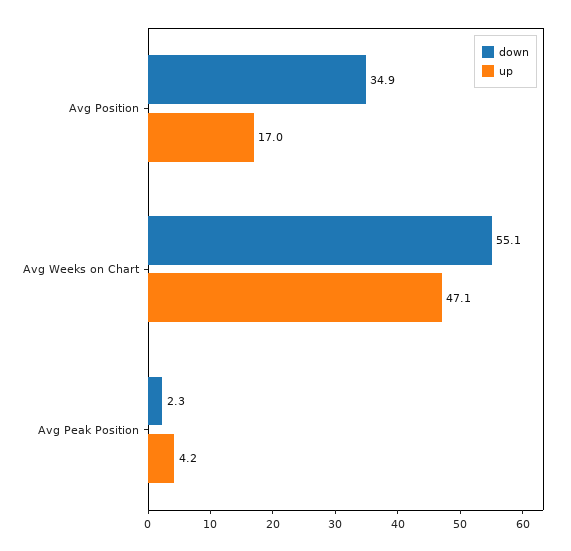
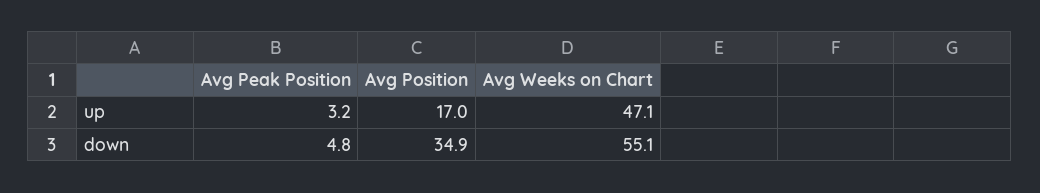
down, Avg Peak Position: 2.3 -> 4.8
up, Avg Peak Position: 4.2 -> 3.2

